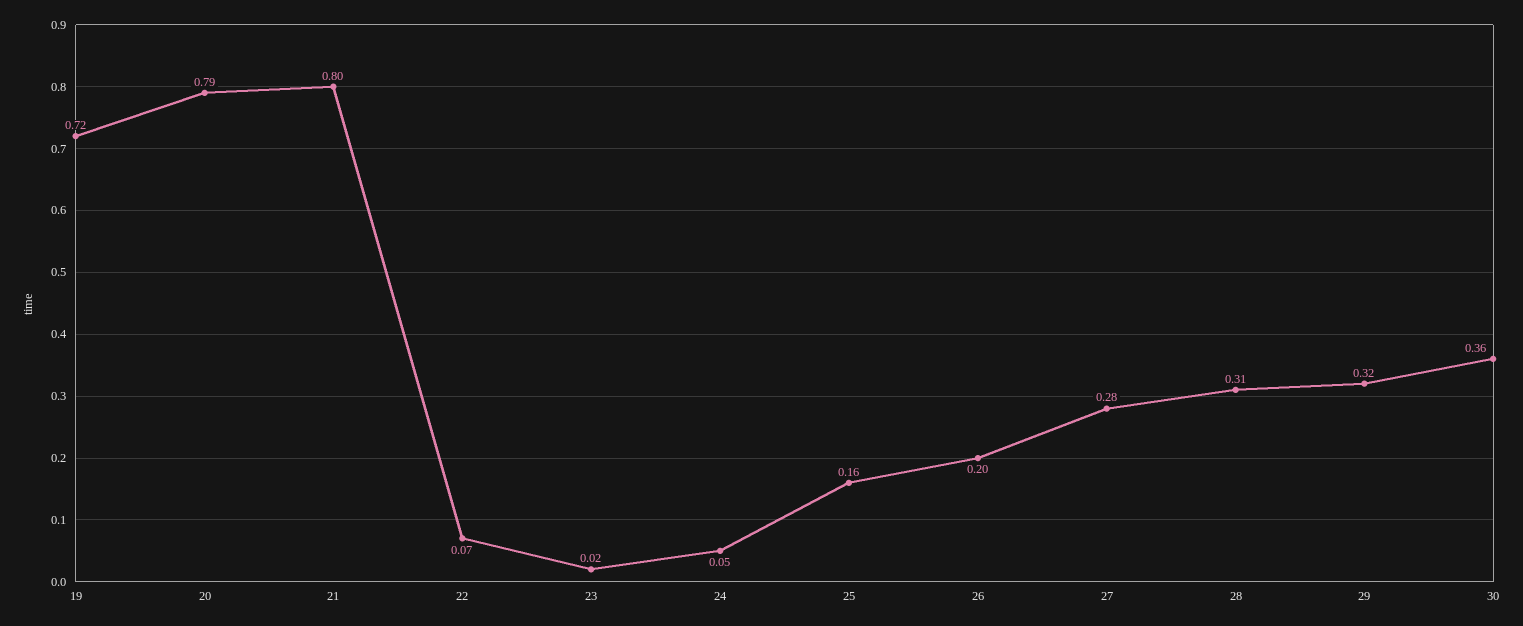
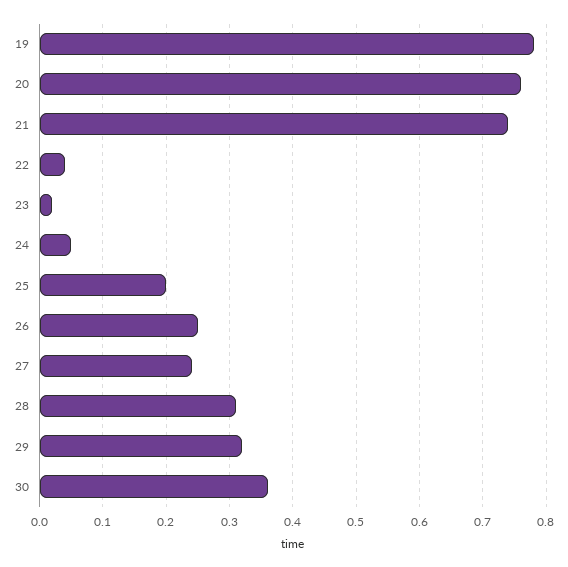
19: 0.72 -> 0.78
20: 0.79 -> 0.76
21: 0.8 -> 0.74
22: 0.07 -> 0.04
25: 0.16 -> 0.2
26: 0.2 -> 0.25
27: 0.28 -> 0.24

